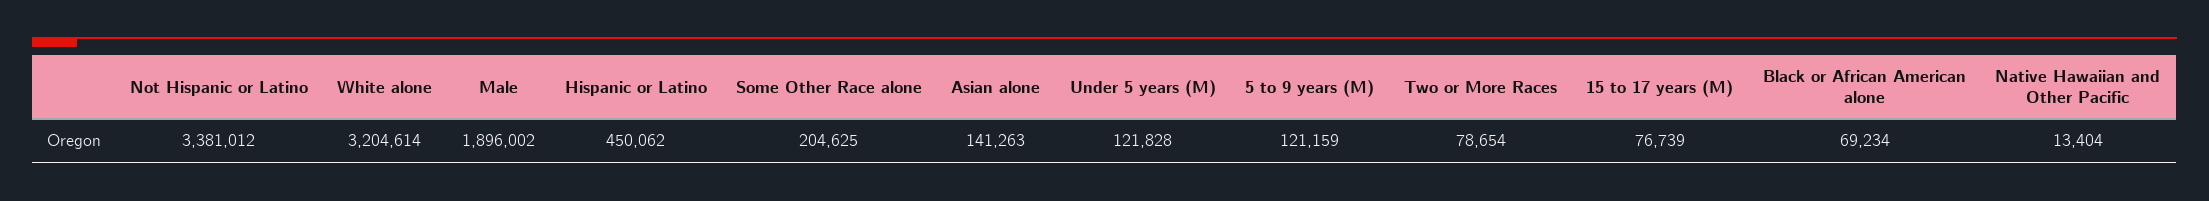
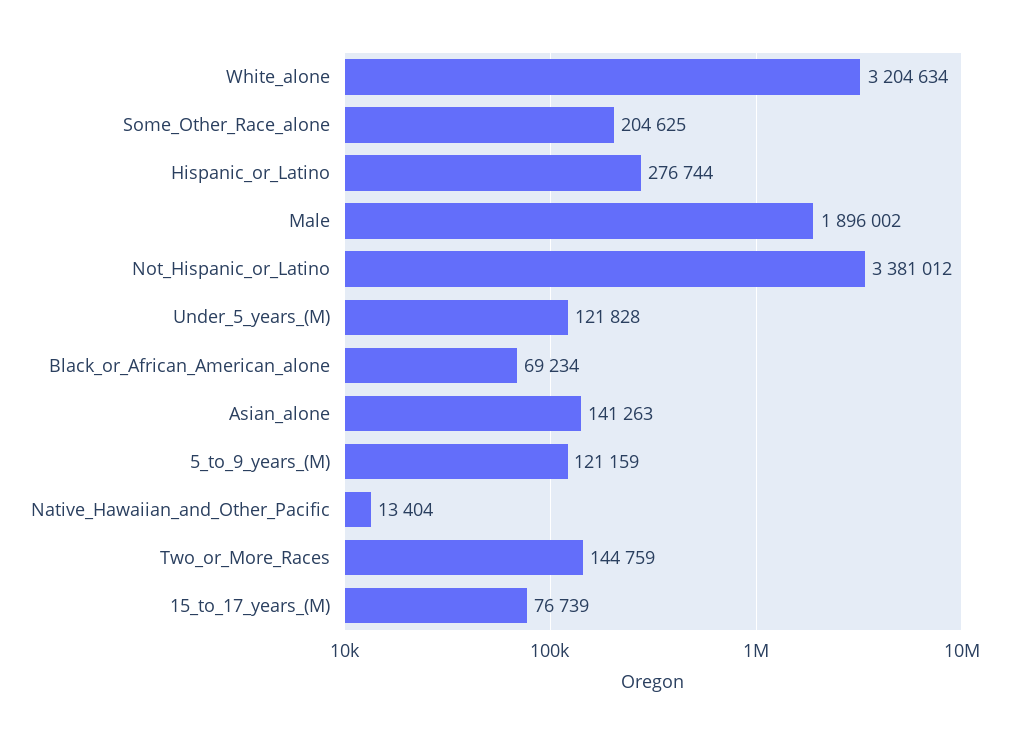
White alone: 3204614 -> 3204634
Hispanic or Latino: 450062 -> 276744
Two or More Races: 78654 -> 144759

